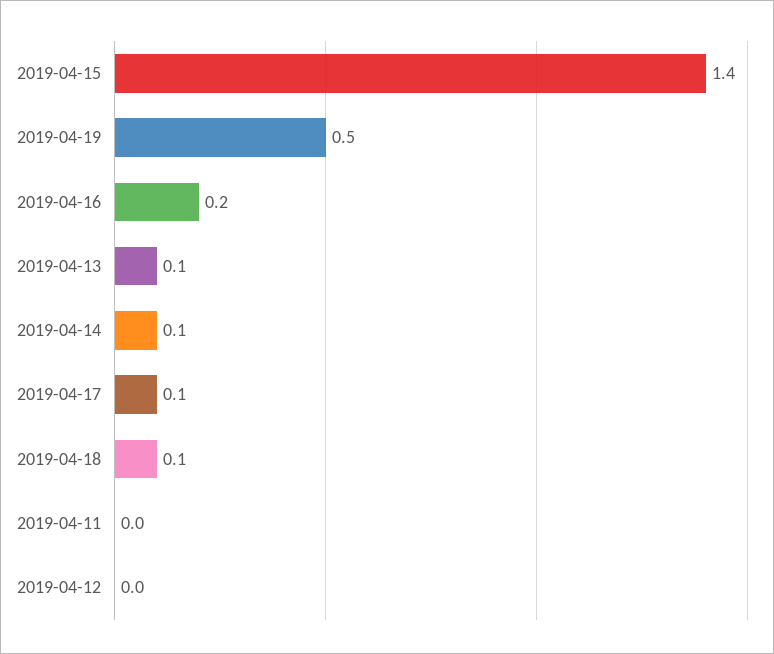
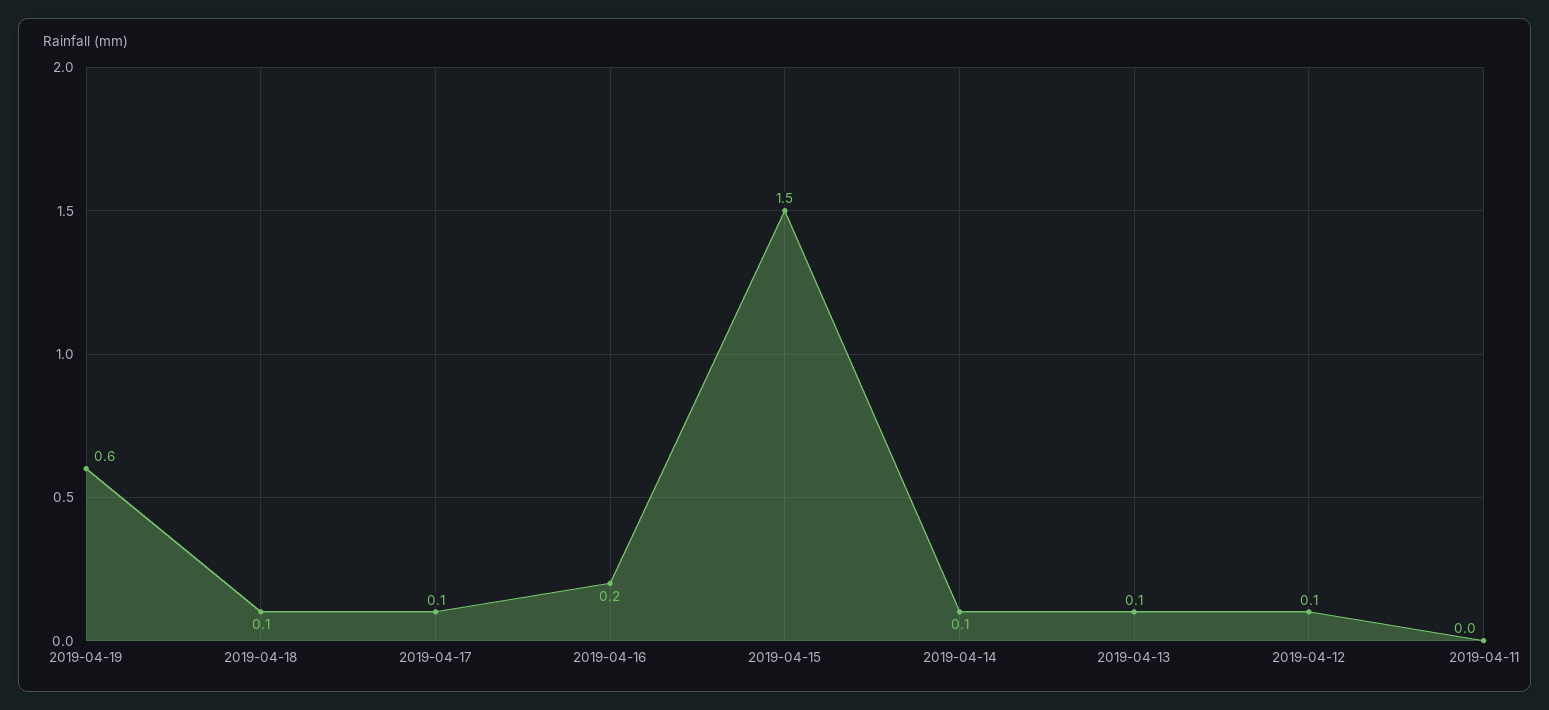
2019-04-15: 1.4 -> 1.5
2019-04-19: 0.5 -> 0.6
2019-04-12: 0 -> 0.1

